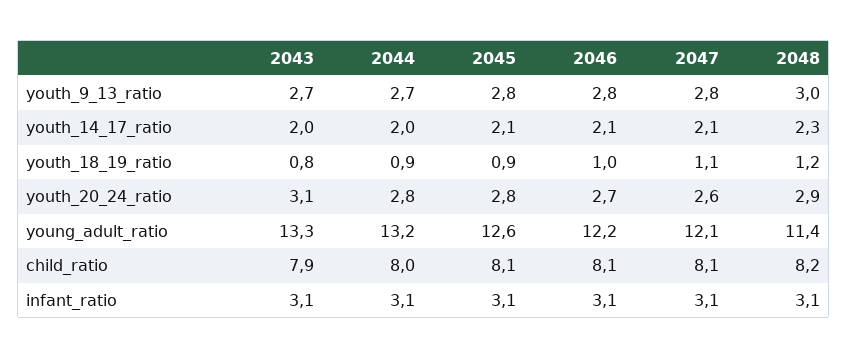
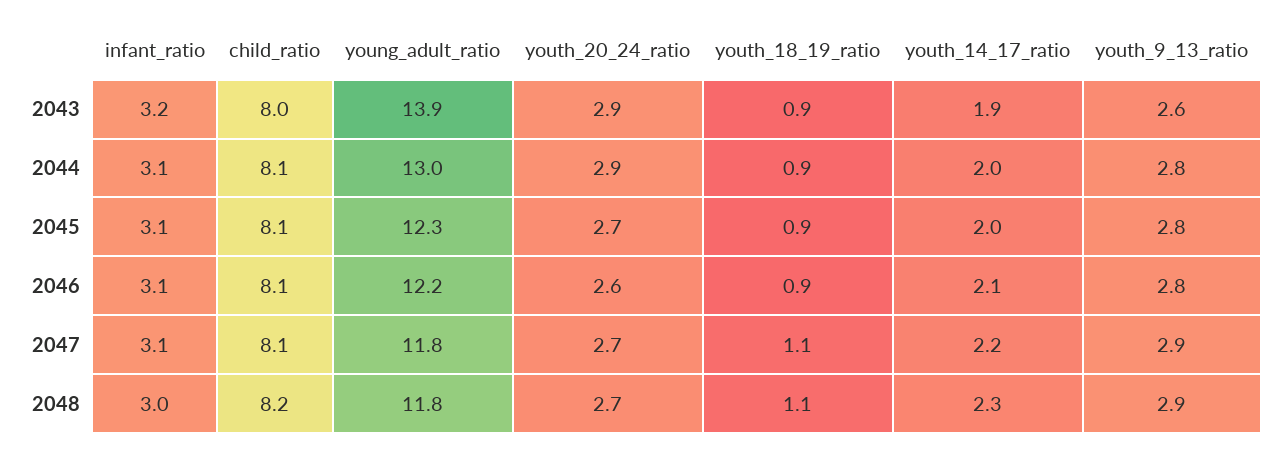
2043, youth_9_13_ratio: 2.7 -> 2.6
2044, youth_9_13_ratio: 2.7 -> 2.8
2047, youth_9_13_ratio: 2.8 -> 2.9
2048, youth_9_13_ratio: 3 -> 2.9
2043, youth_14_17_ratio: 2 -> 1.9
2045, youth_14_17_ratio: 2.1 -> 2
2047, youth_14_17_ratio: 2.1 -> 2.2
2043, youth_18_19_ratio: 0.8 -> 0.9
2046, youth_18_19_ratio: 1 -> 0.9
2048, youth_18_19_ratio: 1.2 -> 1.1
2043, youth_20_24_ratio: 3.1 -> 2.9
2044, youth_20_24_ratio: 2.8 -> 2.9
2045, youth_20_24_ratio: 2.8 -> 2.7
2046, youth_20_24_ratio: 2.7 -> 2.6
2047, youth_20_24_ratio: 2.6 -> 2.7
2048, youth_20_24_ratio: 2.9 -> 2.7
2043, young_adult_ratio: 13.3 -> 13.9
2044, young_adult_ratio: 13.2 -> 13
2045, young_adult_ratio: 12.6 -> 12.3
2047, young_adult_ratio: 12.1 -> 11.8
2048, young_adult_ratio: 11.4 -> 11.8
2043, child_ratio: 7.9 -> 8
2044, child_ratio: 8 -> 8.1
2043, infant_ratio: 3.1 -> 3.2
2048, infant_ratio: 3.1 -> 3

